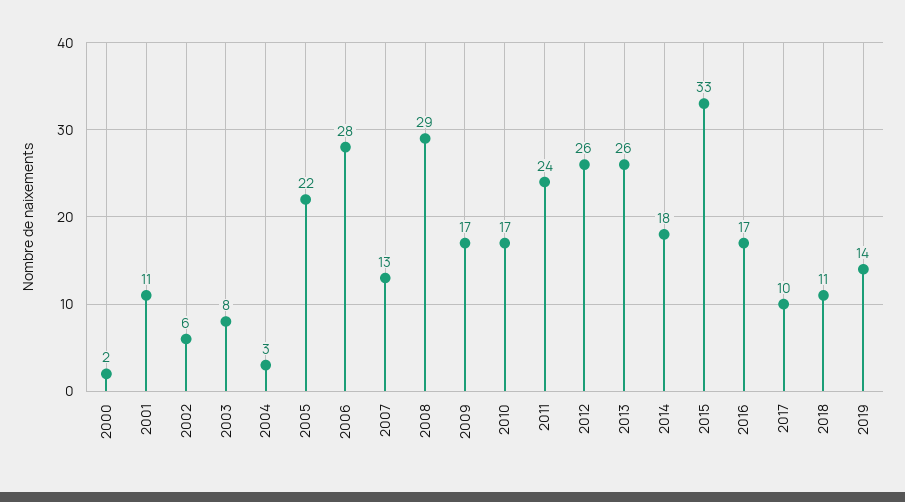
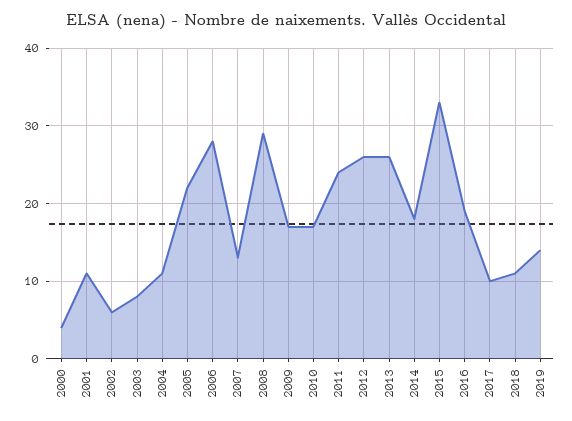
2000: 2 -> 4
2004: 3 -> 11
2016: 17 -> 19

